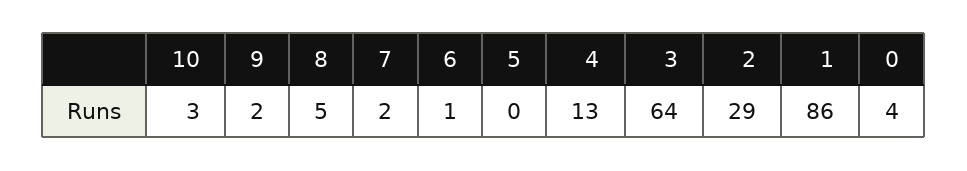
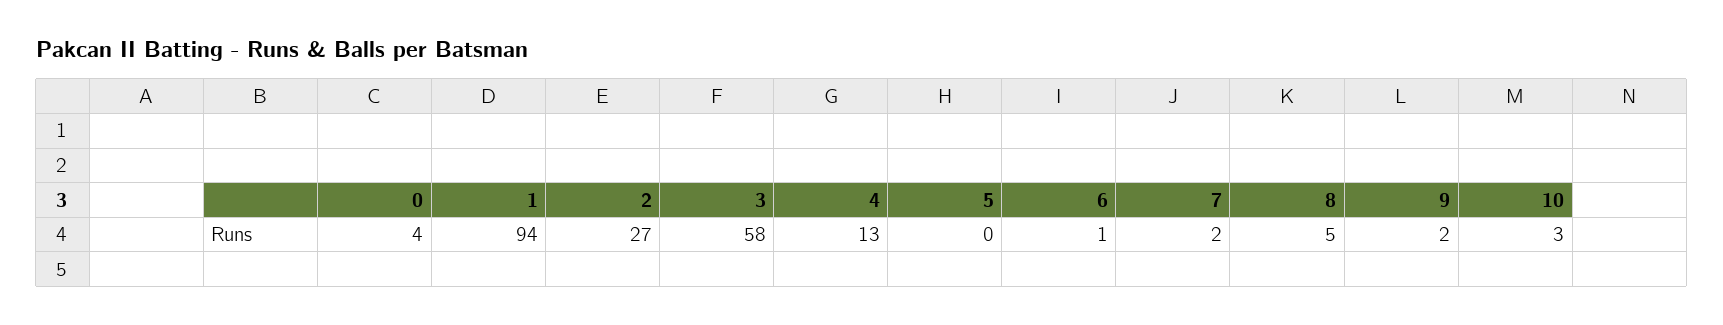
3: 64 -> 58
2: 29 -> 27
1: 86 -> 94

